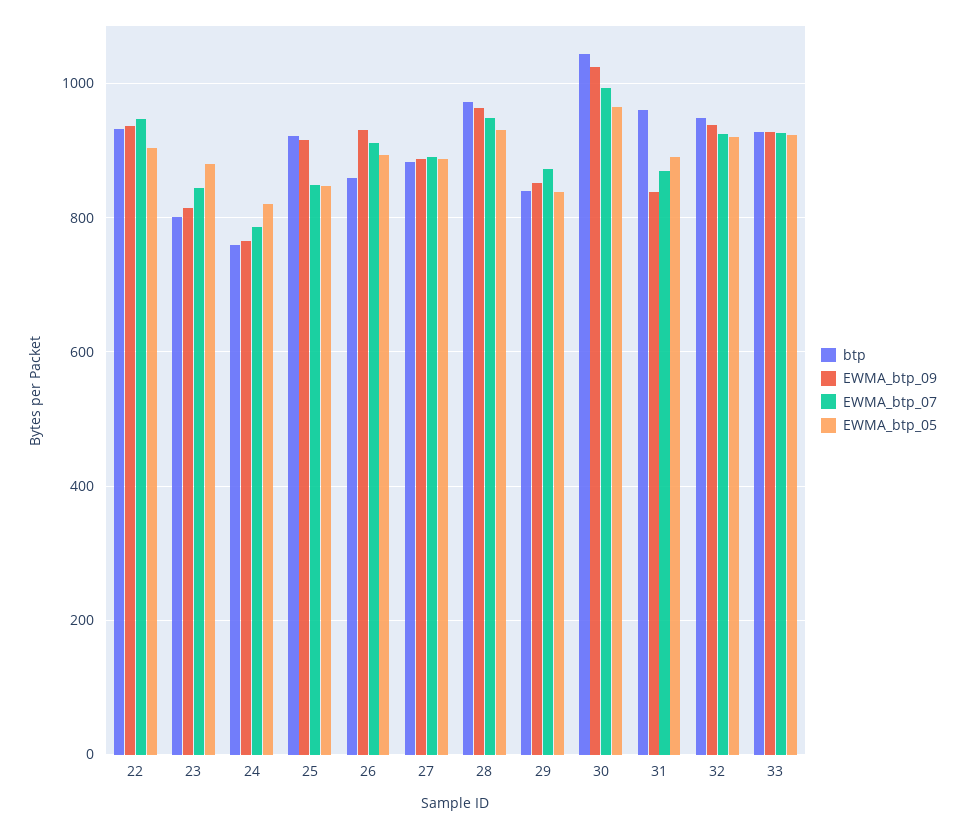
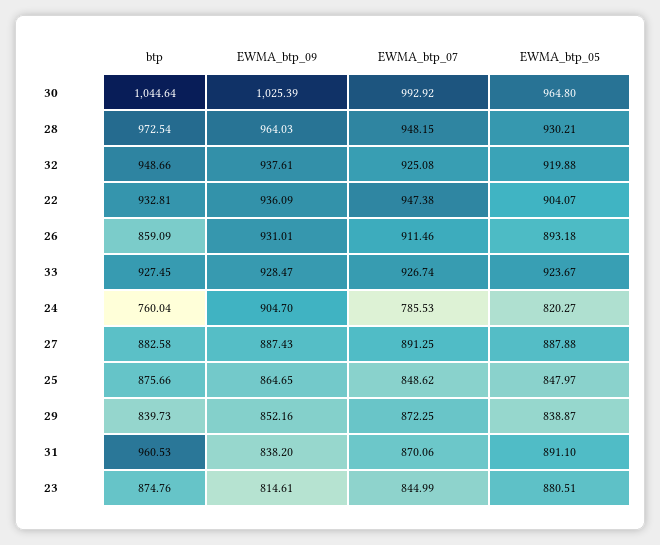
btp, 23: 800 -> 874.76
EWMA_btp_09, 24: 760 -> 904.7
btp, 25: 920 -> 875.66
EWMA_btp_09, 25: 920 -> 864.65

